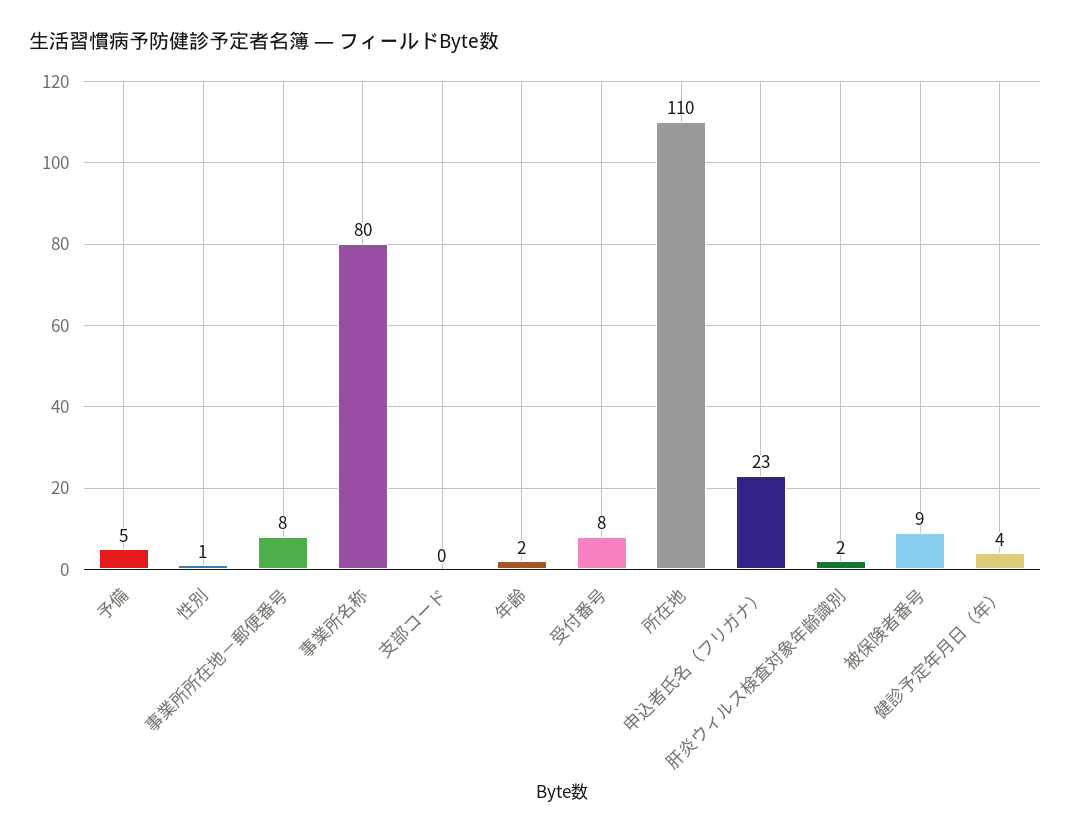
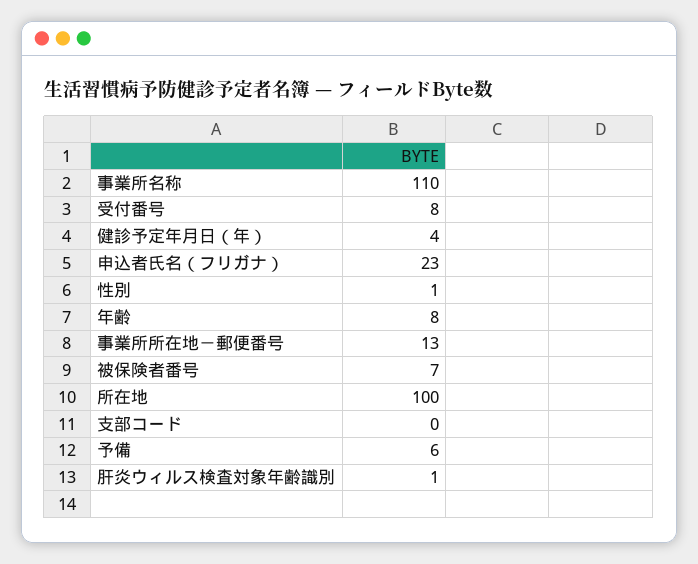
予備: 5 -> 6
事業所所在地－郵便番号: 8 -> 13
事業所名称: 80 -> 110
年齢: 2 -> 8
所在地: 110 -> 100
肝炎ウィルス検査対象年齢識別: 2 -> 1
被保険者番号: 9 -> 7

